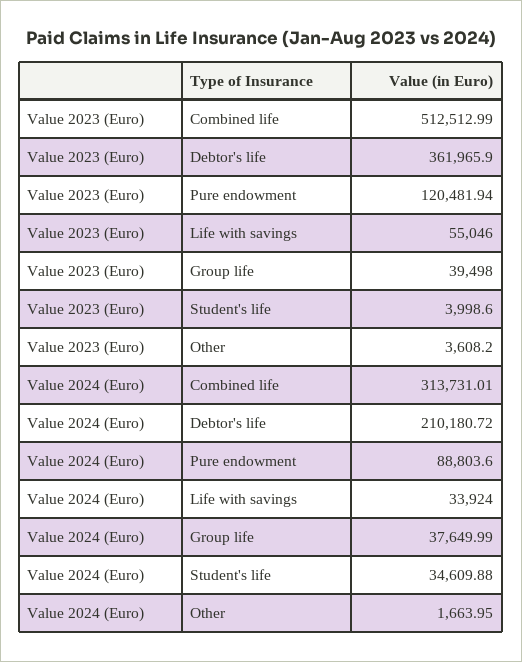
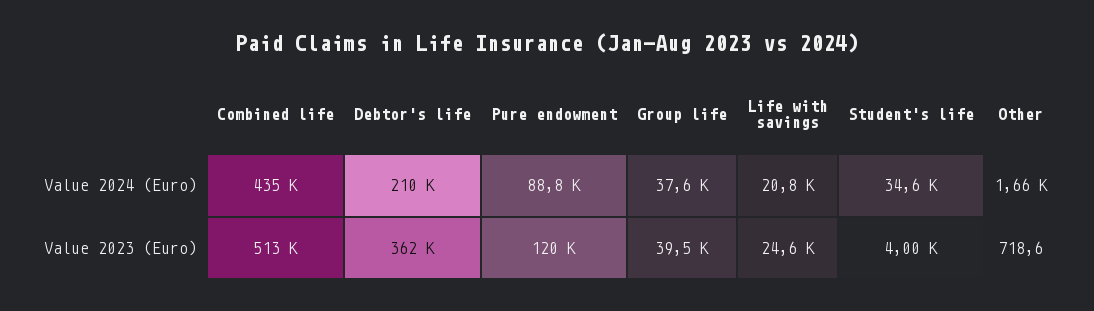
Value 2023 (Euro), Life with savings: 55046 -> 24600
Value 2023 (Euro), Other: 3608.2 -> 718.6
Value 2024 (Euro), Combined life: 313731.01 -> 435000
Value 2024 (Euro), Life with savings: 33924 -> 20800

